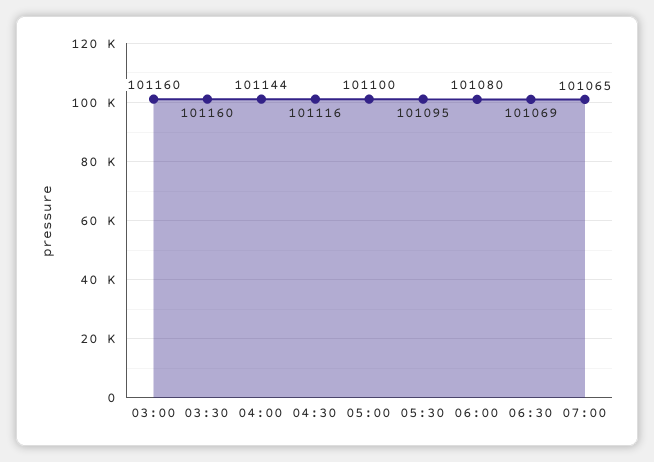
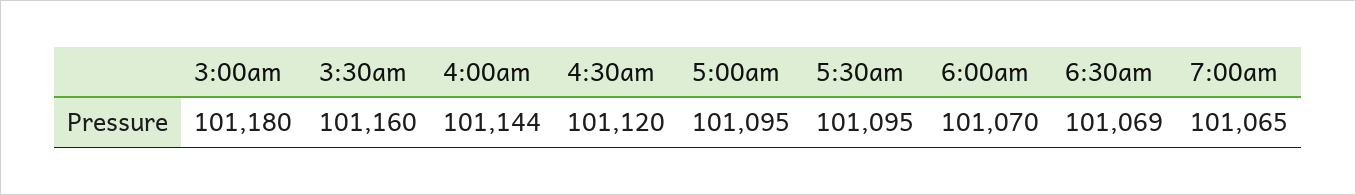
03:00: 101160 -> 101180
04:30: 101116 -> 101120
05:00: 101100 -> 101095
06:00: 101080 -> 101070

